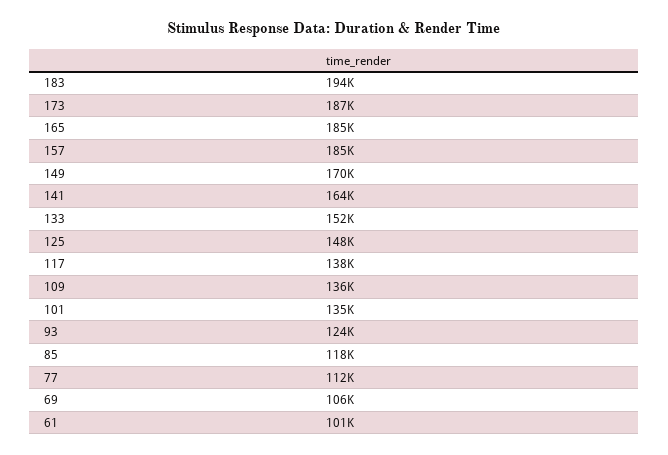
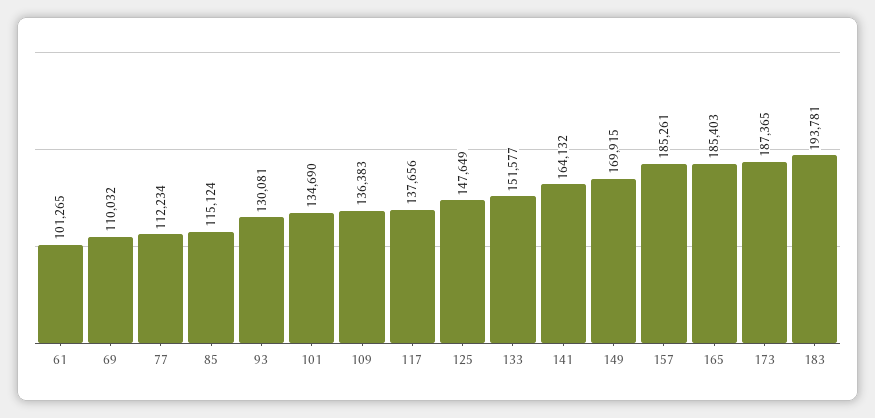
93: 124000 -> 130081
85: 118000 -> 115124
69: 106000 -> 110032

